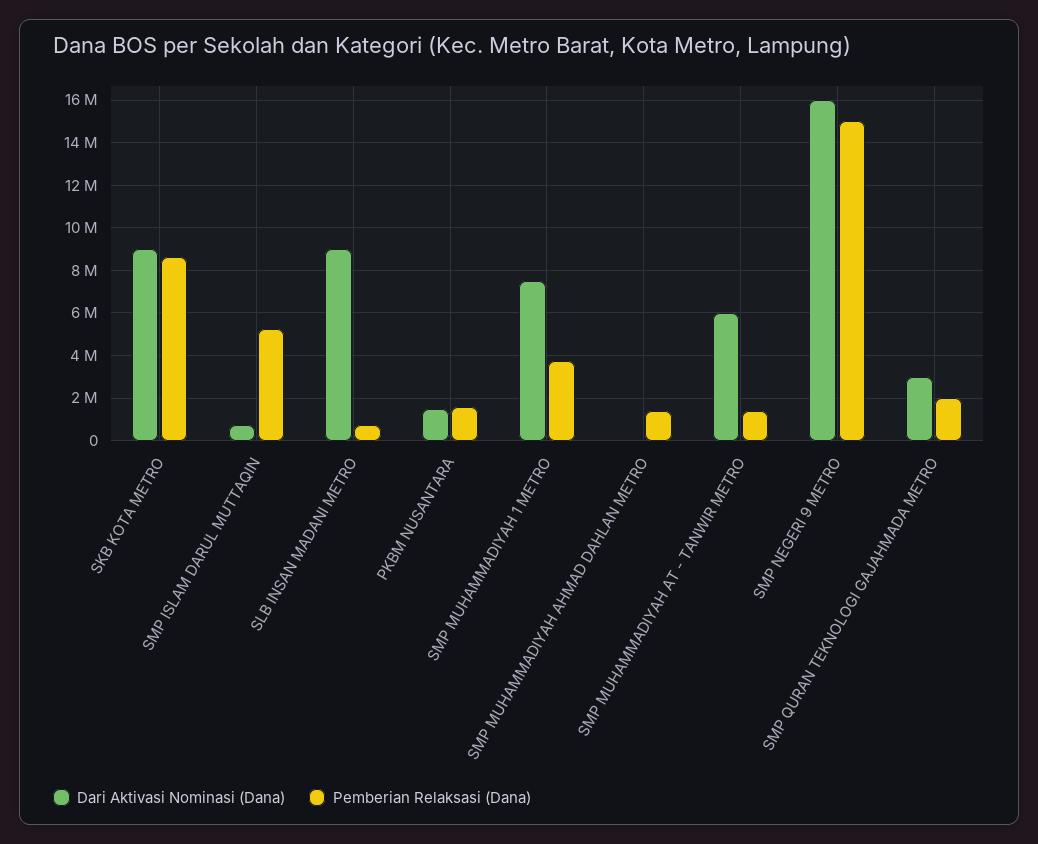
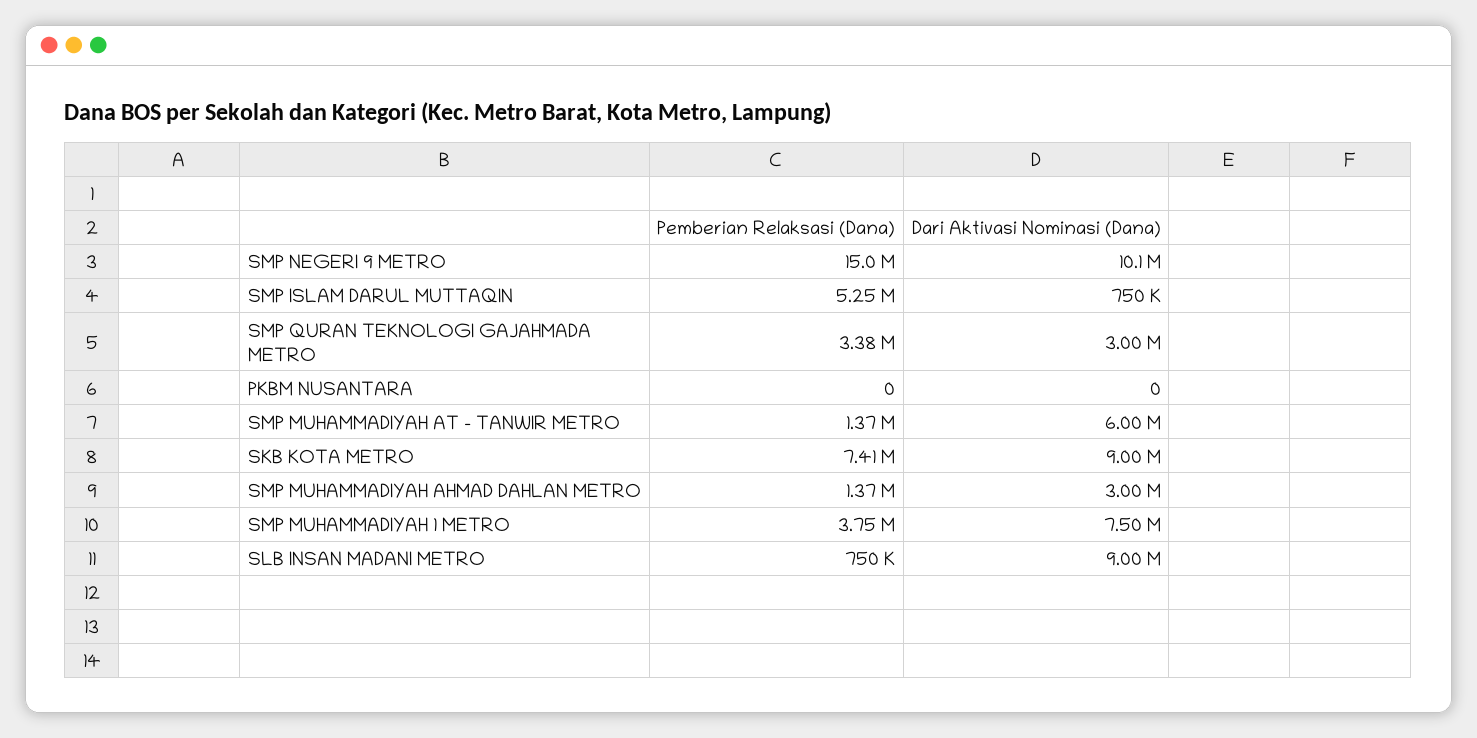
Pemberian Relaksasi (Dana), SKB KOTA METRO: 8500000 -> 7410000
Dari Aktivasi Nominasi (Dana), PKBM NUSANTARA: 1500000 -> 0
Pemberian Relaksasi (Dana), PKBM NUSANTARA: 1500000 -> 0
Dari Aktivasi Nominasi (Dana), SMP MUHAMMADIYAH AHMAD DAHLAN METRO: 0 -> 3000000
Dari Aktivasi Nominasi (Dana), SMP NEGERI 9 METRO: 16000000 -> 10100000
Pemberian Relaksasi (Dana), SMP QURAN TEKNOLOGI GAJAHMADA METRO: 2000000 -> 3380000

